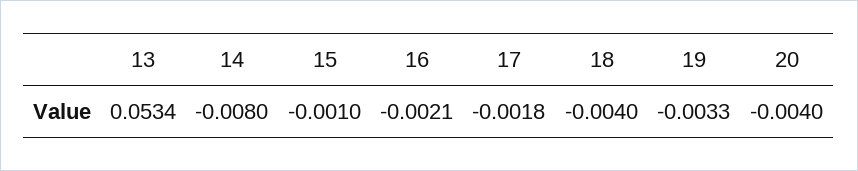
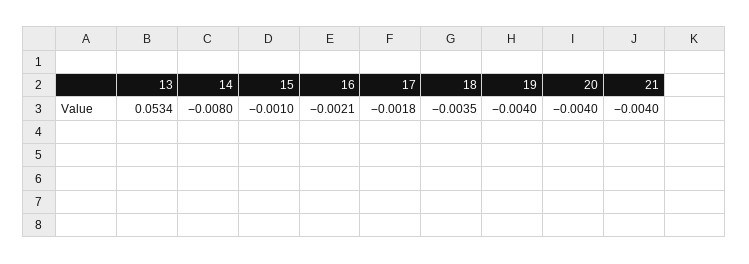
18: -0.004 -> -0.0035
19: -0.0033 -> -0.004
21: none -> -0.004

